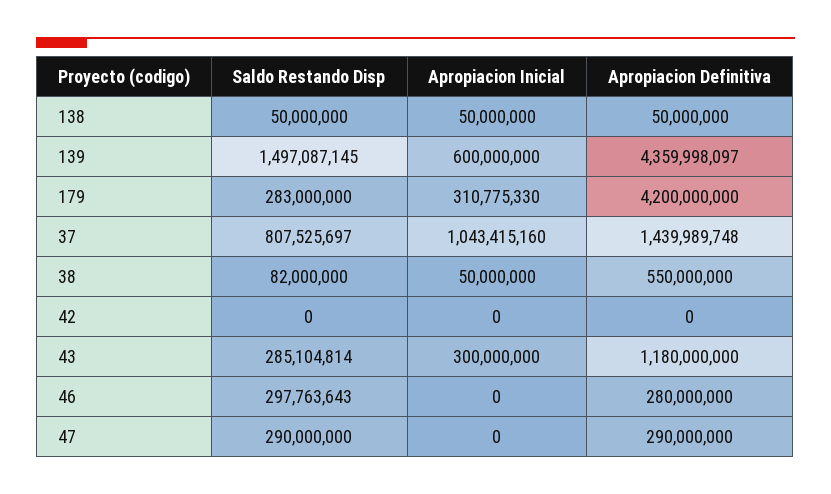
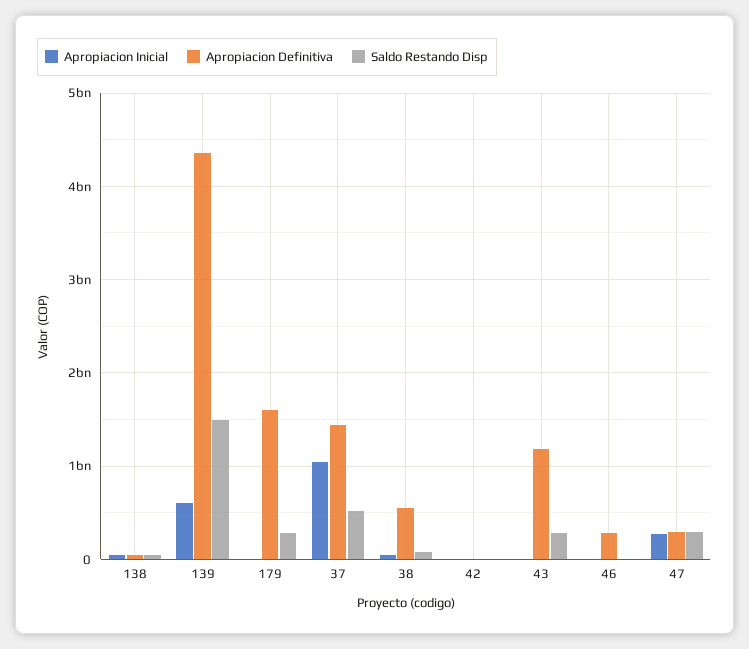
Apropiacion Inicial, 179: 310775330 -> 0
Apropiacion Definitiva, 179: 4200000000 -> 1600000000
Saldo Restando Disp, 37: 807525697 -> 500000000
Apropiacion Inicial, 43: 300000000 -> 0
Saldo Restando Disp, 46: 297763643 -> 0
Apropiacion Inicial, 47: 0 -> 300000000

